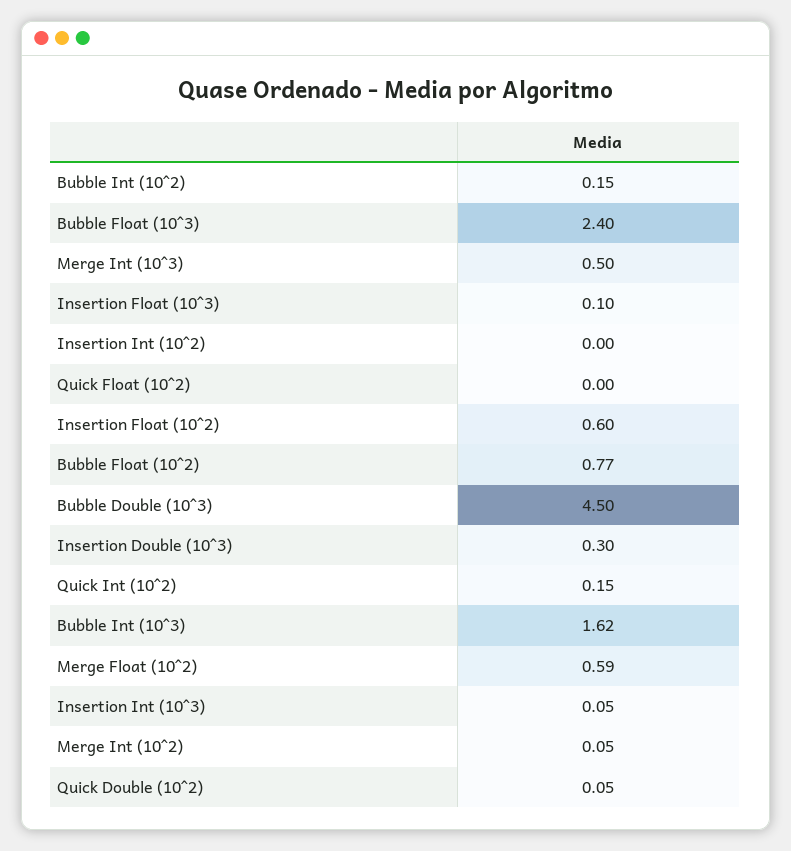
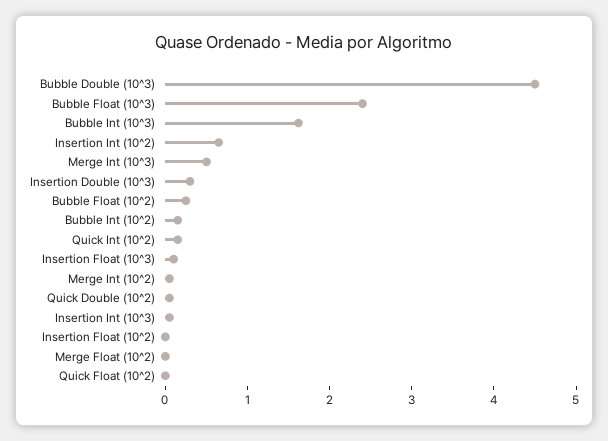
Insertion Int (10^2): 0 -> 0.6
Insertion Float (10^2): 0.6 -> 0
Bubble Float (10^2): 0.77 -> 0.2
Merge Float (10^2): 0.59 -> 0

